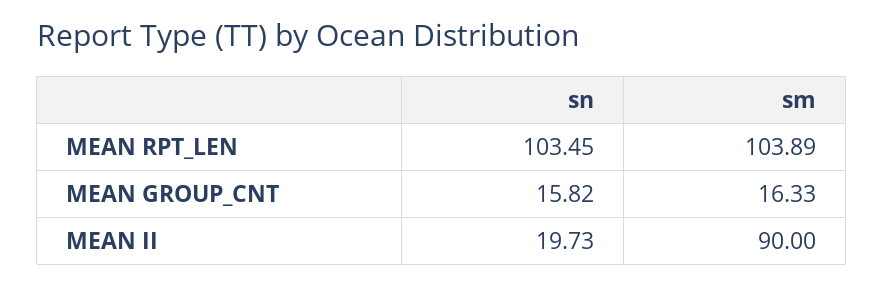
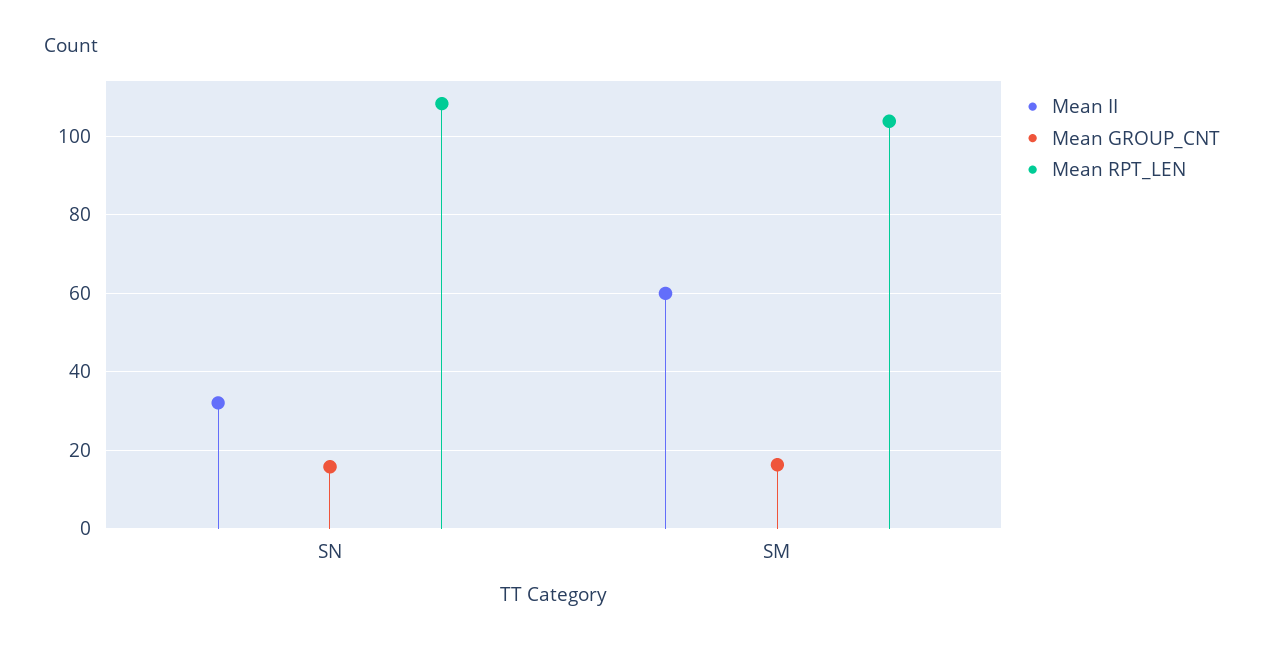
MEAN RPT_LEN, sn: 103.45 -> 108
MEAN II, sn: 19.73 -> 32
MEAN II, sm: 90 -> 60

